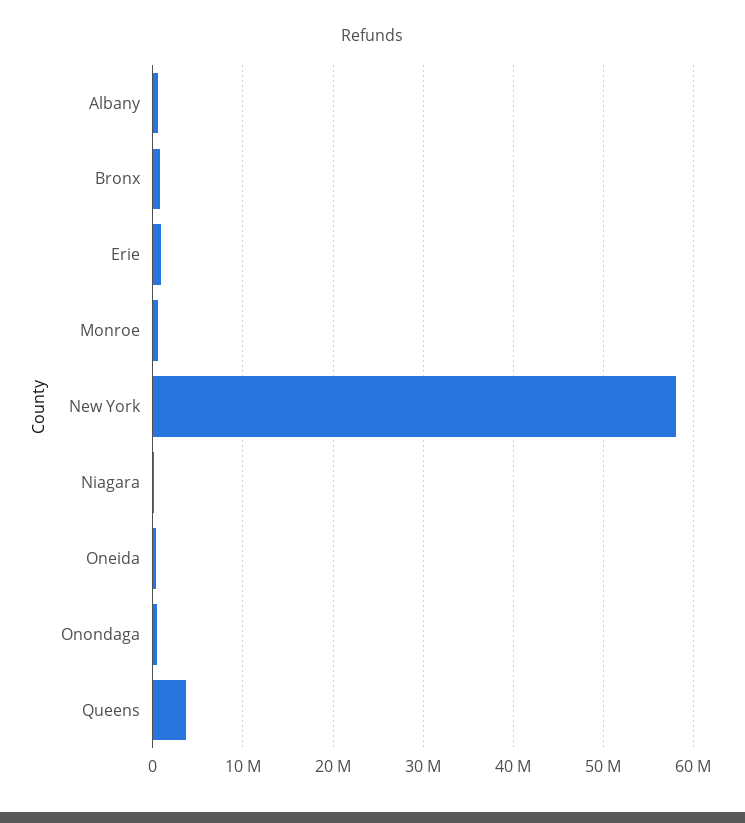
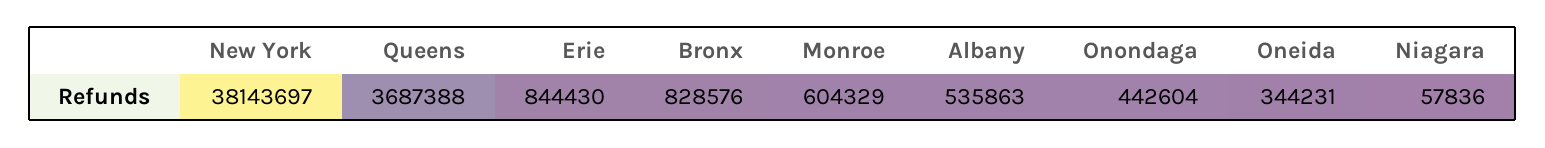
New York: 58000000 -> 38143697

